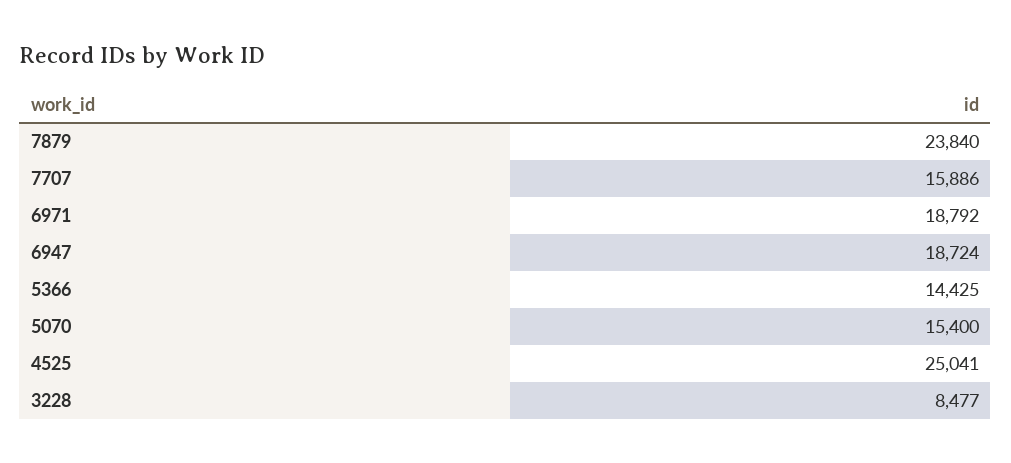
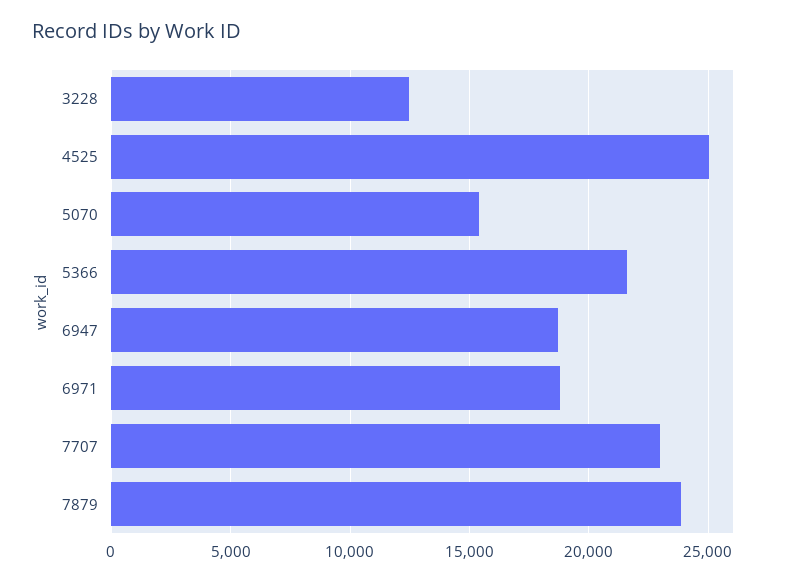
7707: 15886 -> 23000
5366: 14425 -> 21500
3228: 8477 -> 12500

